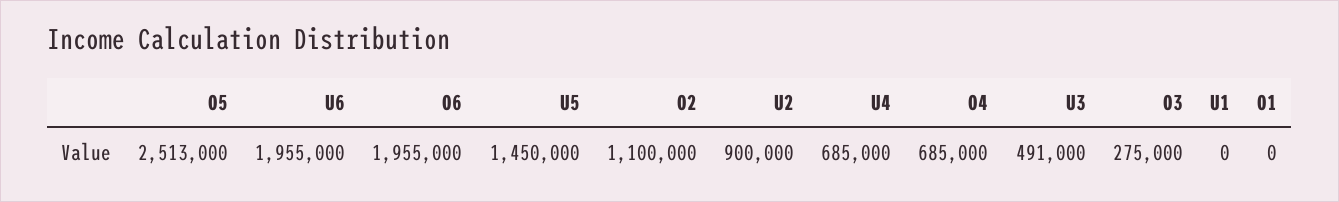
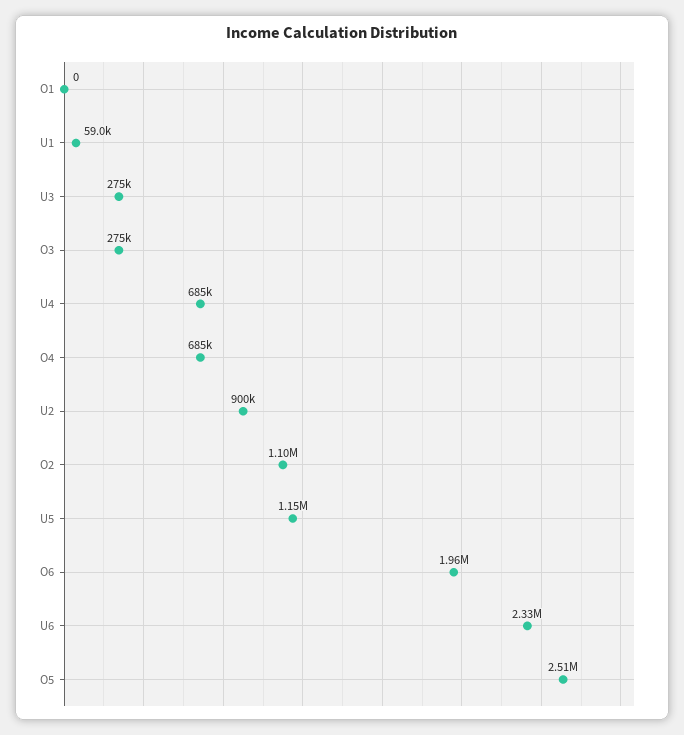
U6: 1955000 -> 2330000
U5: 1450000 -> 1150000
U3: 491000 -> 275000
U1: 0 -> 59000

